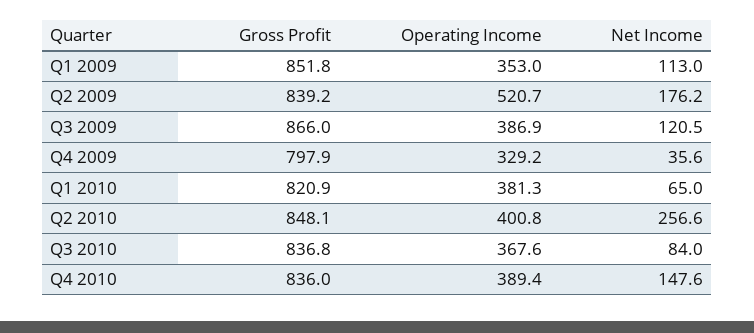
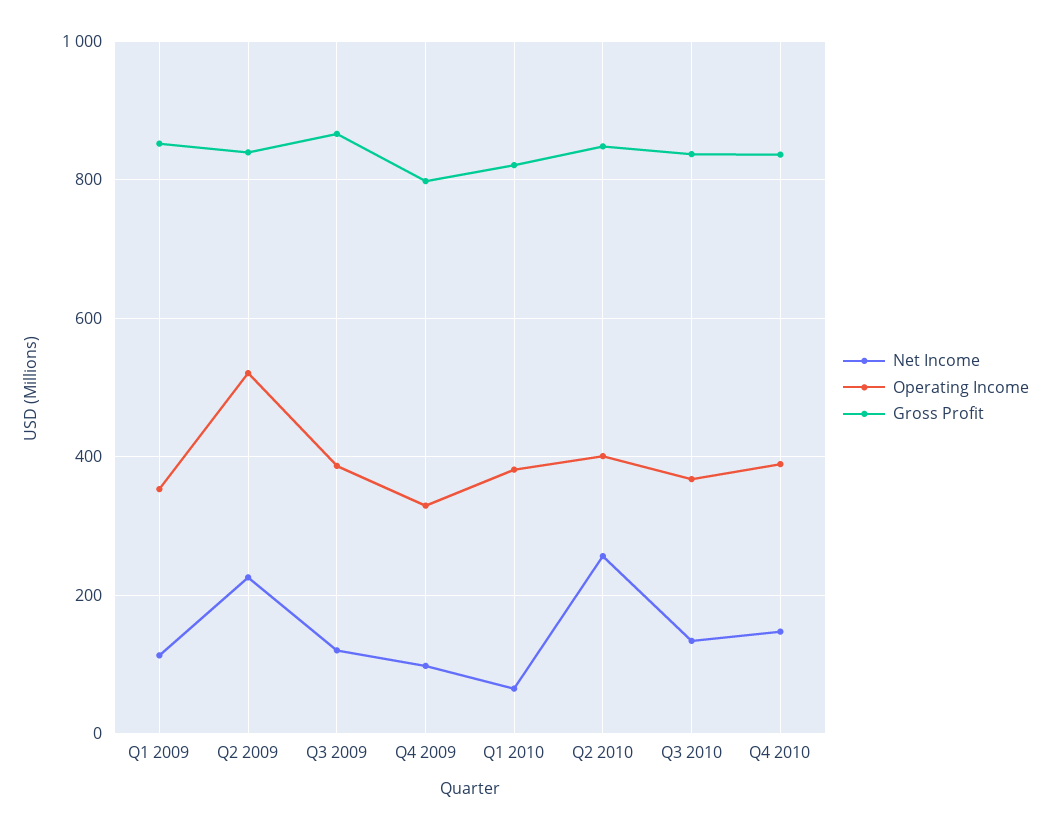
Net Income, Q2 2009: 176.2 -> 220
Net Income, Q4 2009: 35.6 -> 100
Net Income, Q3 2010: 84 -> 140

